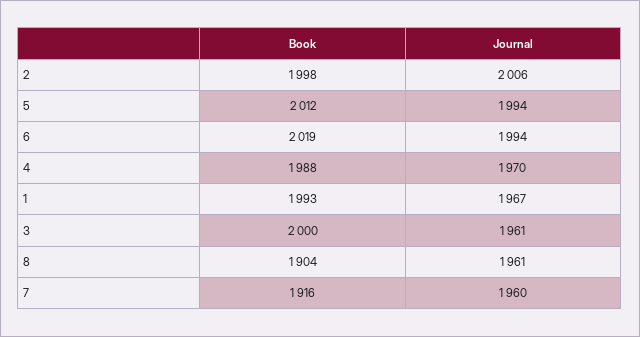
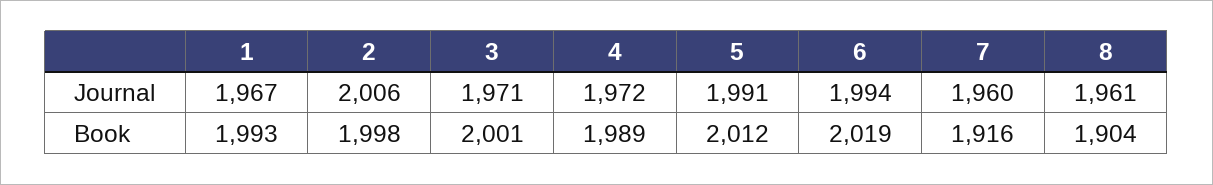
Journal, 5: 1994 -> 1991
Book, 4: 1988 -> 1989
Journal, 4: 1970 -> 1972
Book, 3: 2000 -> 2001
Journal, 3: 1961 -> 1971

